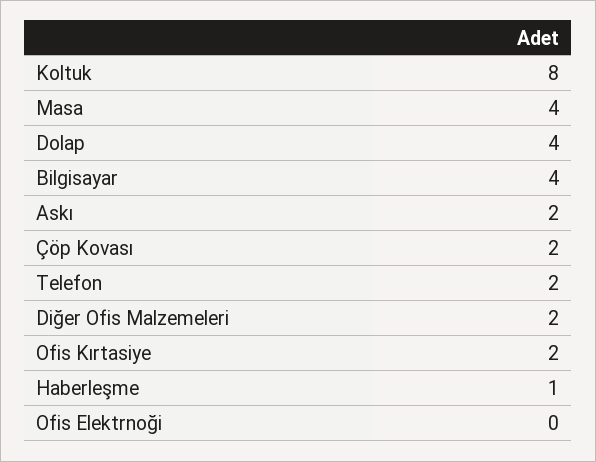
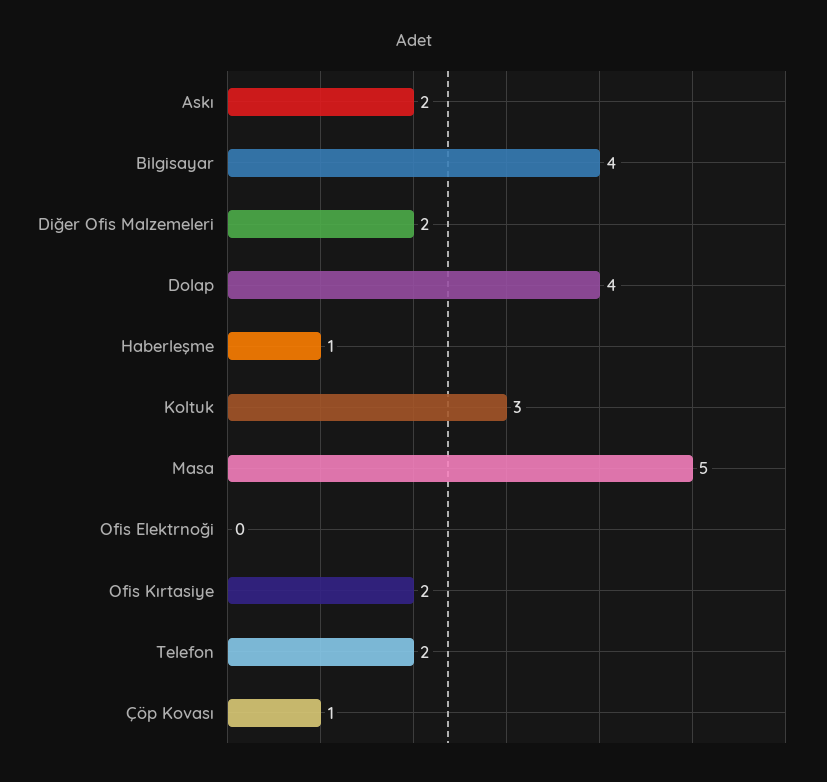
Koltuk: 8 -> 3
Masa: 4 -> 5
Çöp Kovası: 2 -> 1

